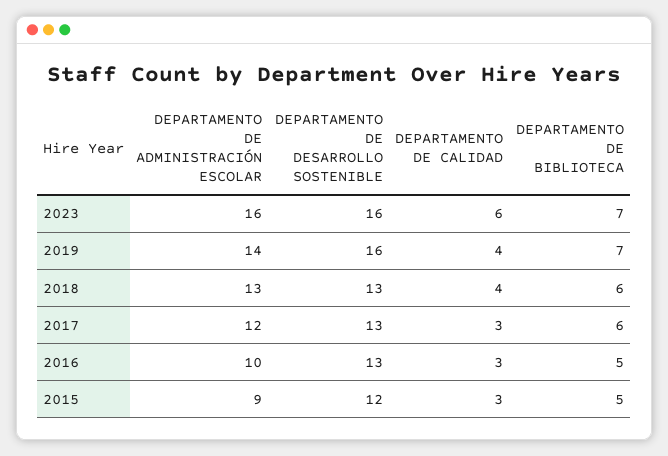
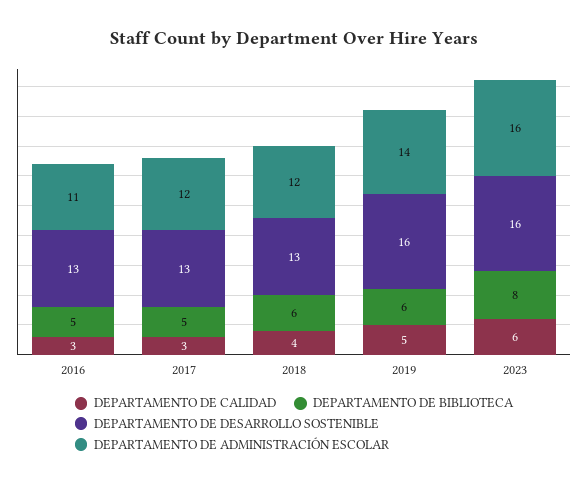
DEPARTAMENTO DE BIBLIOTECA, 2023: 7 -> 8
DEPARTAMENTO DE CALIDAD, 2019: 4 -> 5
DEPARTAMENTO DE BIBLIOTECA, 2019: 7 -> 6
DEPARTAMENTO DE ADMINISTRACIÓN ESCOLAR, 2018: 13 -> 12
DEPARTAMENTO DE BIBLIOTECA, 2017: 6 -> 5
DEPARTAMENTO DE ADMINISTRACIÓN ESCOLAR, 2016: 10 -> 11
DEPARTAMENTO DE ADMINISTRACIÓN ESCOLAR, 2015: 9 -> none
DEPARTAMENTO DE DESARROLLO SOSTENIBLE, 2015: 12 -> none
DEPARTAMENTO DE CALIDAD, 2015: 3 -> none
DEPARTAMENTO DE BIBLIOTECA, 2015: 5 -> none

